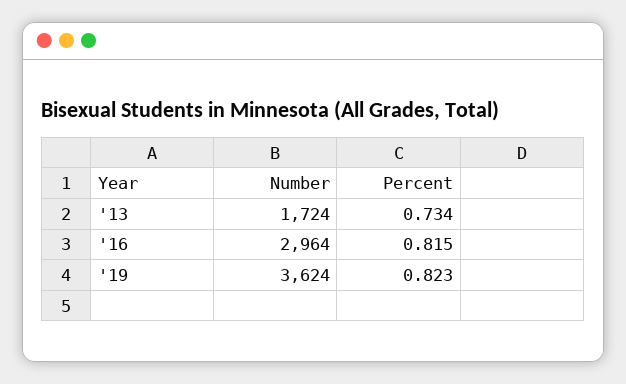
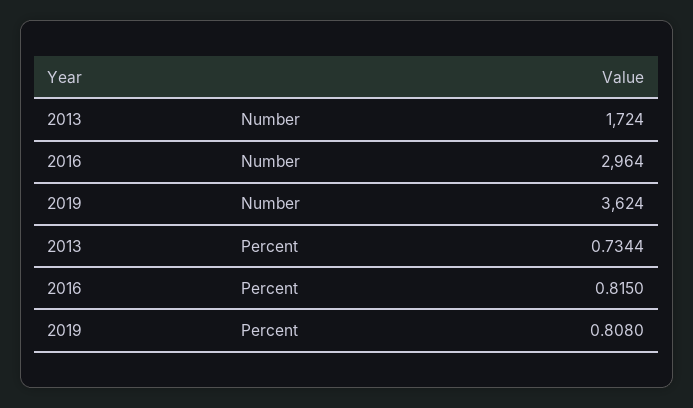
Percent, '19: 0.823 -> 0.808

